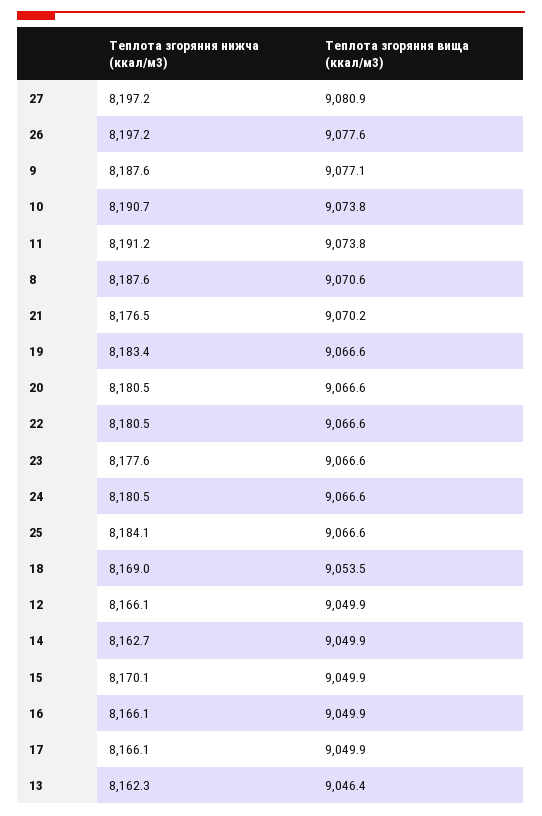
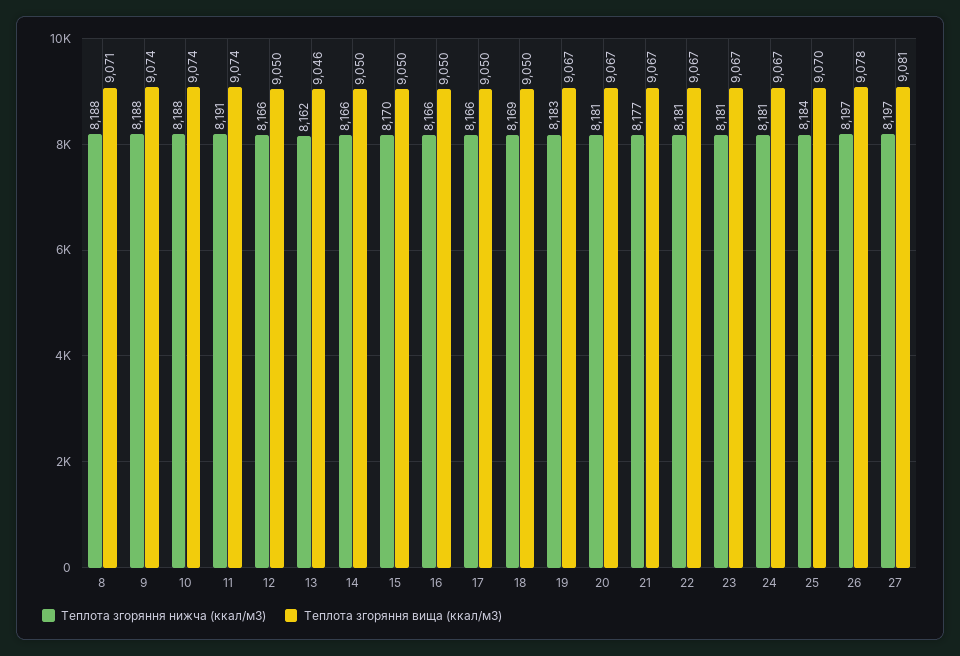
Теплота згоряння вища (ккал/м3), 9: 9077.1 -> 9074
Теплота згоряння нижча (ккал/м3), 10: 8190.7 -> 8188
Теплота згоряння вища (ккал/м3), 21: 9070.2 -> 9067
Теплота згоряння нижча (ккал/м3), 23: 8177.6 -> 8181
Теплота згоряння вища (ккал/м3), 25: 9066.6 -> 9070
Теплота згоряння вища (ккал/м3), 18: 9053.5 -> 9050
Теплота згоряння нижча (ккал/м3), 14: 8162.7 -> 8166

